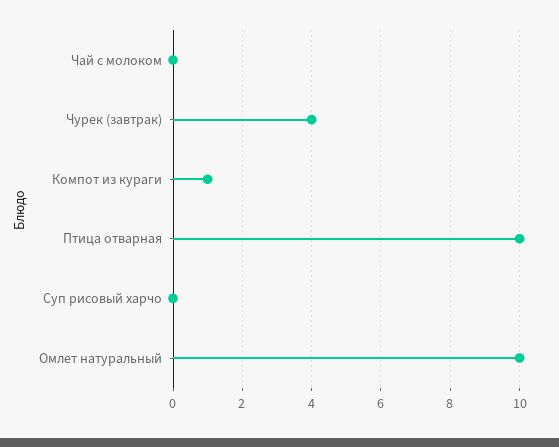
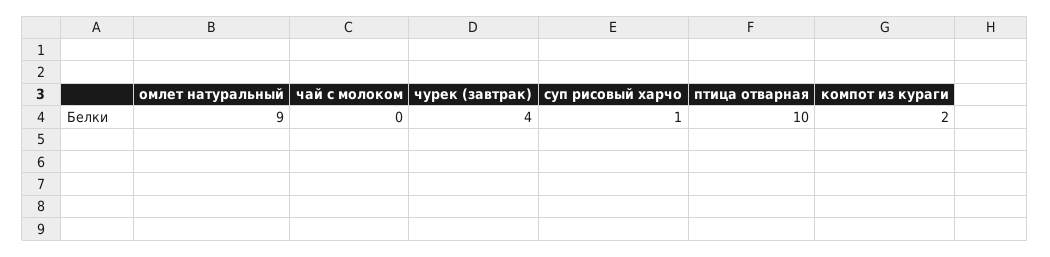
Компот из кураги: 1 -> 2
Суп рисовый харчо: 0 -> 1
Омлет натуральный: 10 -> 9

